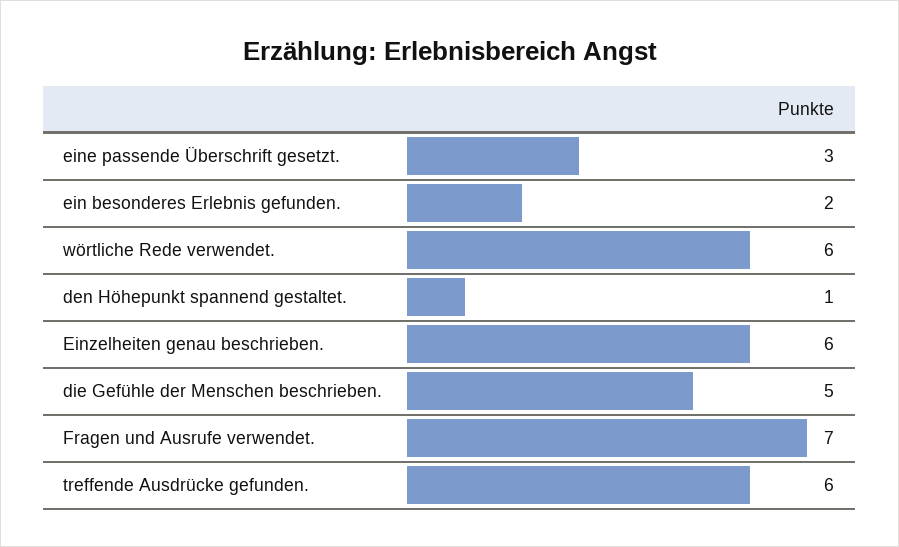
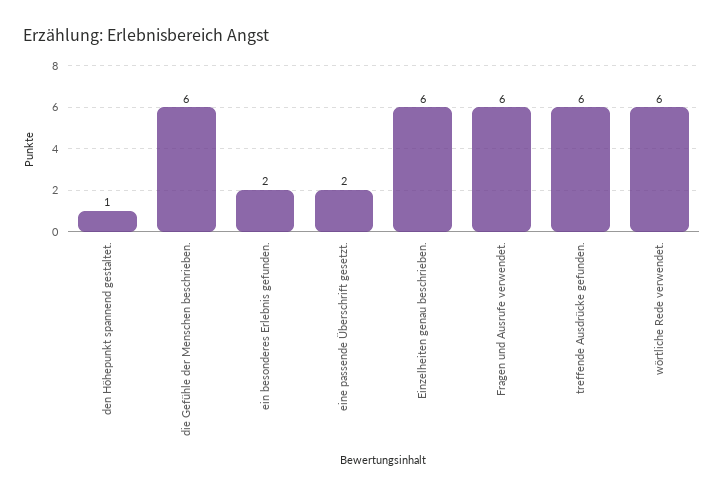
eine passende Überschrift gesetzt.: 3 -> 2
die Gefühle der Menschen beschrieben.: 5 -> 6
Fragen und Ausrufe verwendet.: 7 -> 6

